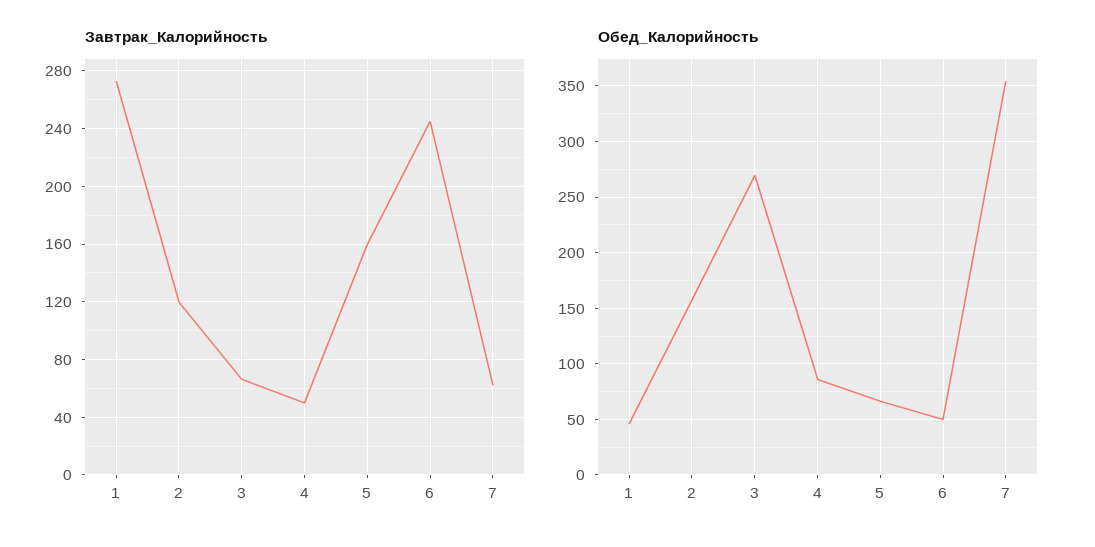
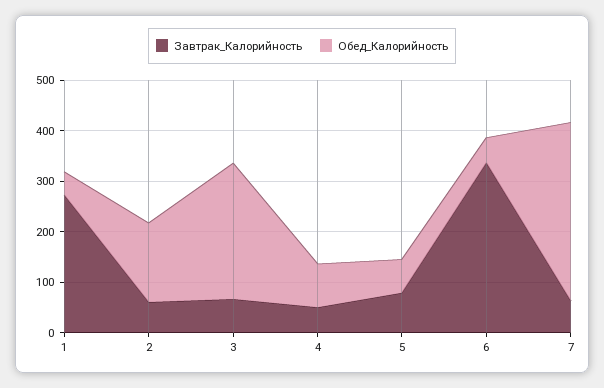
Завтрак_Калорийность, 2: 120 -> 60
Завтрак_Калорийность, 5: 160 -> 80
Завтрак_Калорийность, 6: 245 -> 340

